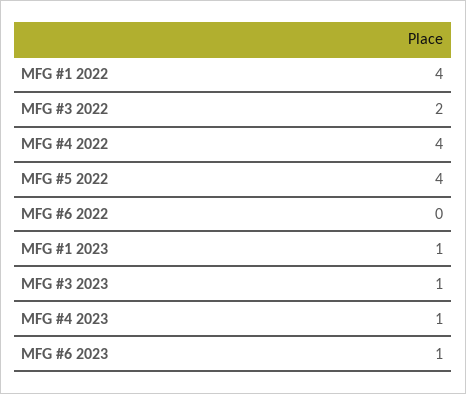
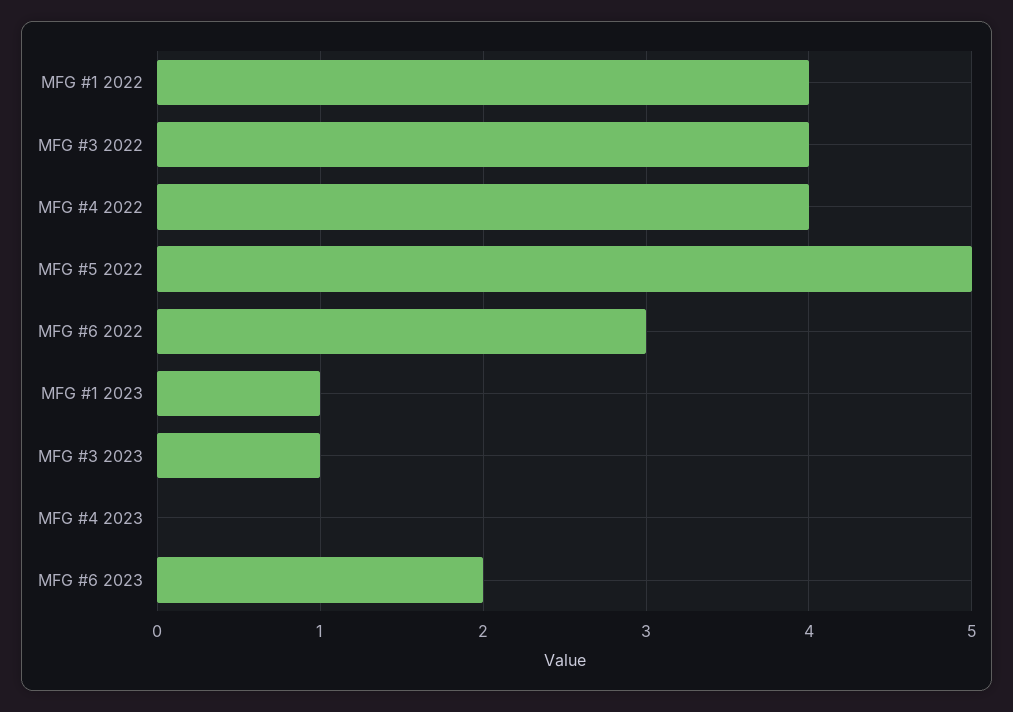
MFG #3 2022: 2 -> 4
MFG #5 2022: 4 -> 5
MFG #6 2022: 0 -> 3
MFG #4 2023: 1 -> 0
MFG #6 2023: 1 -> 2

